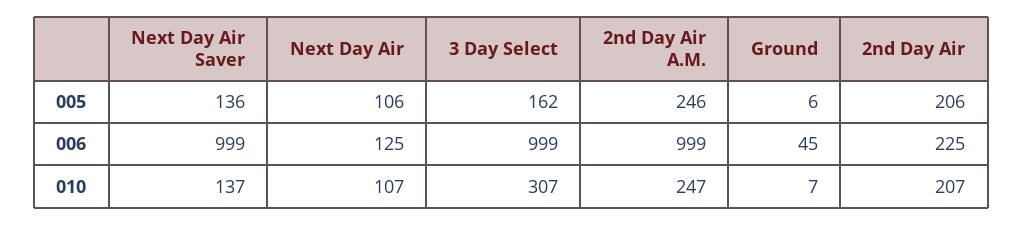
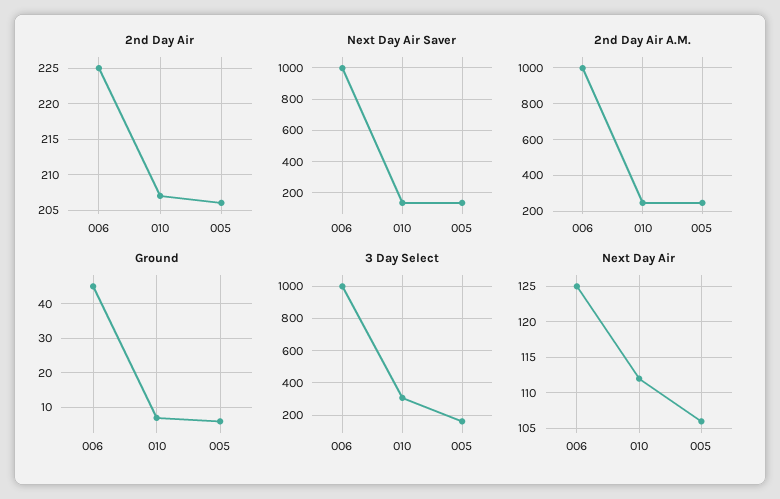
Next Day Air, 010: 107 -> 112

